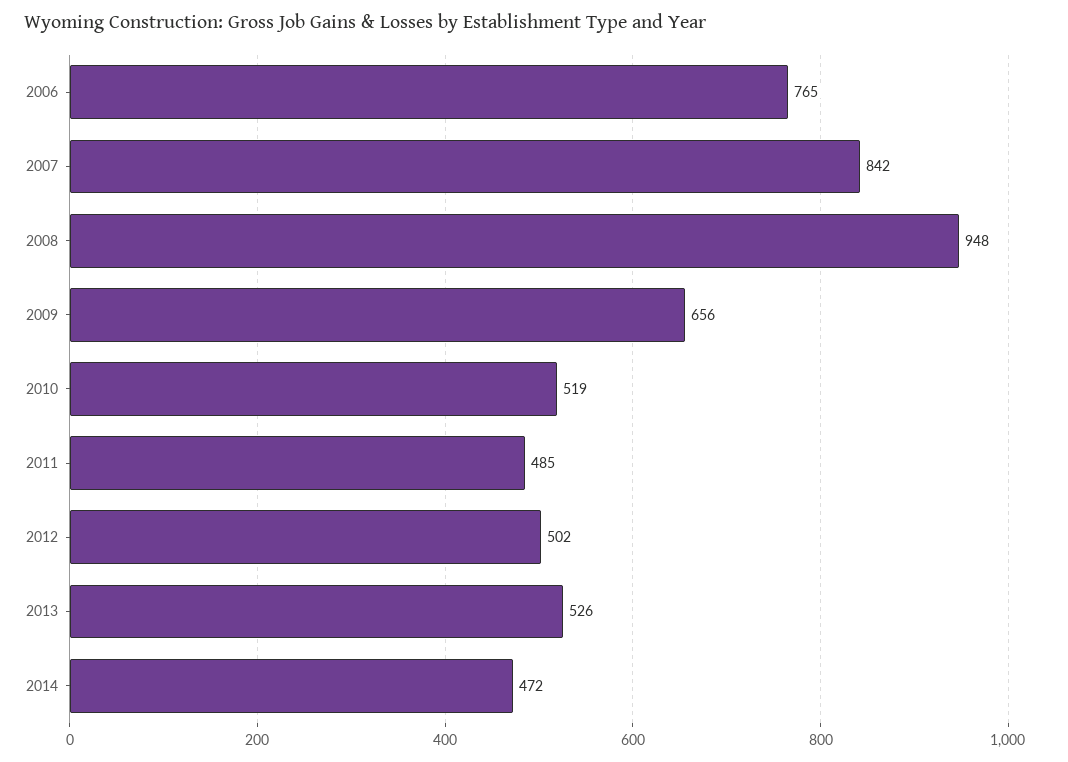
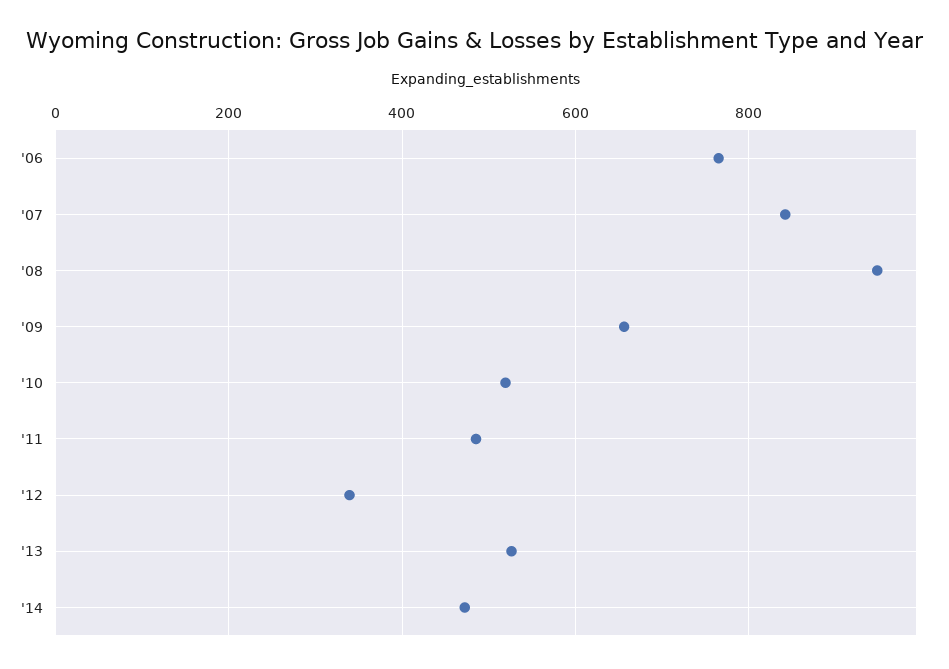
2012: 502 -> 340

